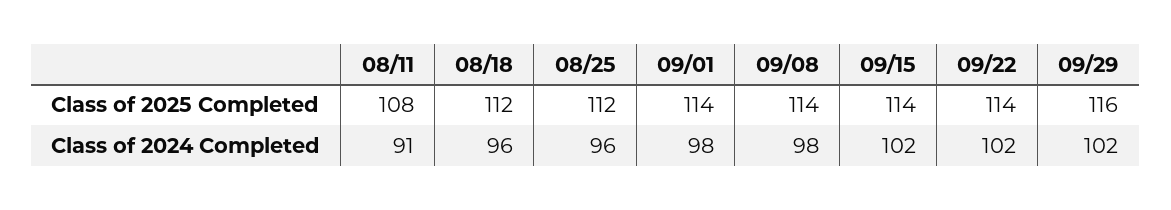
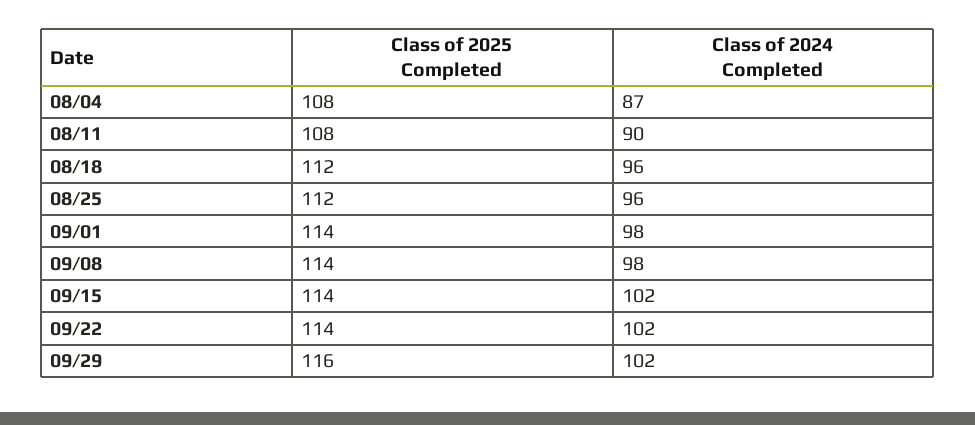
08/11, Class of 2024 Completed: 91 -> 90
08/04, Class of 2025 Completed: none -> 108
08/04, Class of 2024 Completed: none -> 87

